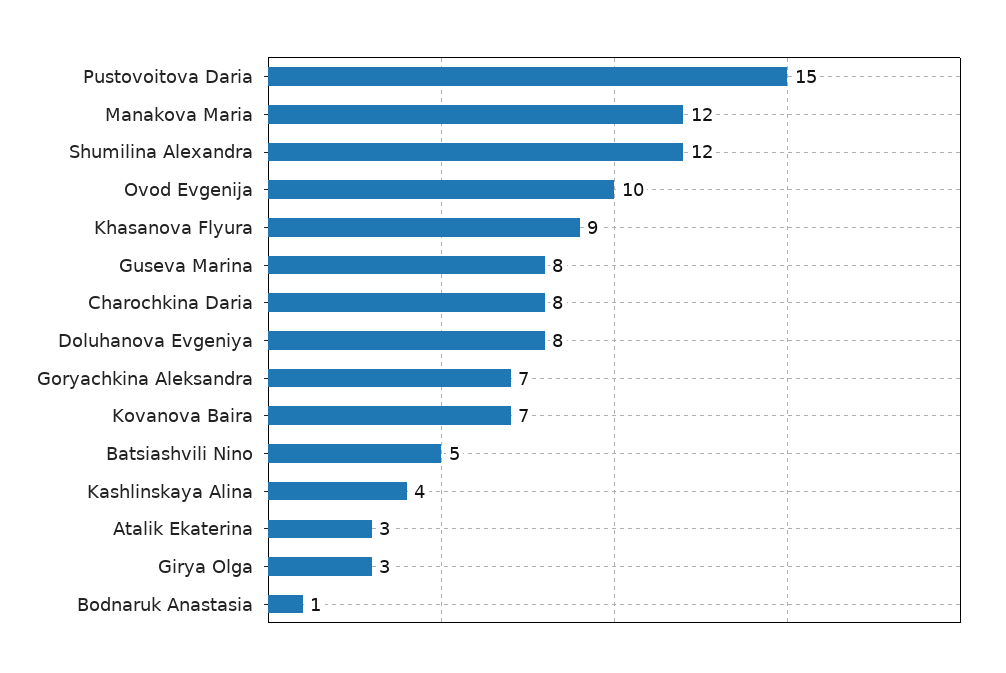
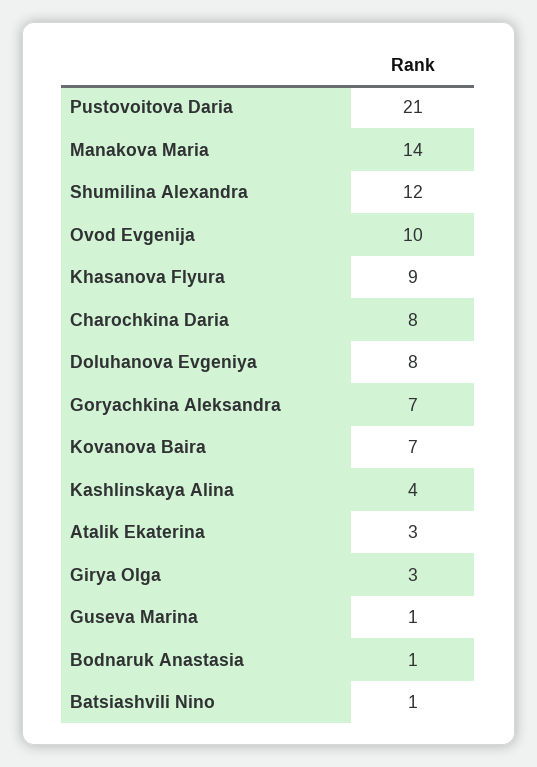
Pustovoitova Daria: 15 -> 21
Manakova Maria: 12 -> 14
Guseva Marina: 8 -> 1
Batsiashvili Nino: 5 -> 1

